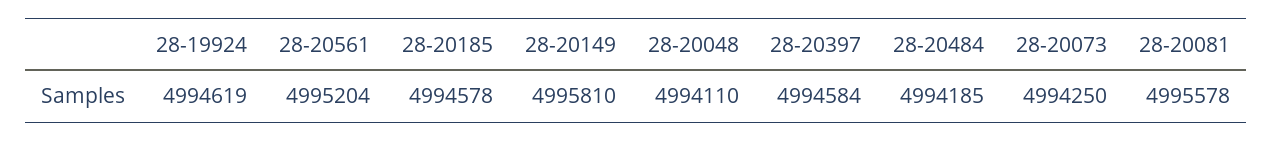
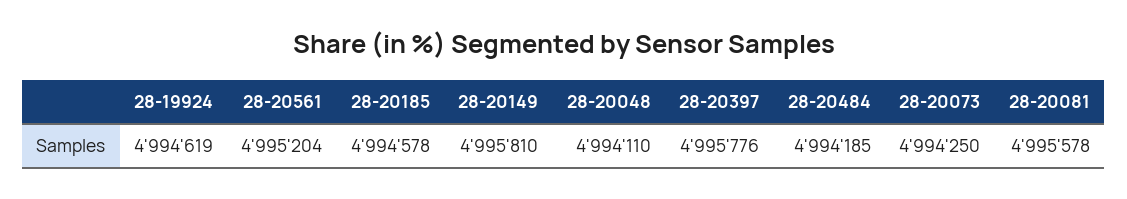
28-20397: 4994584 -> 4995776

